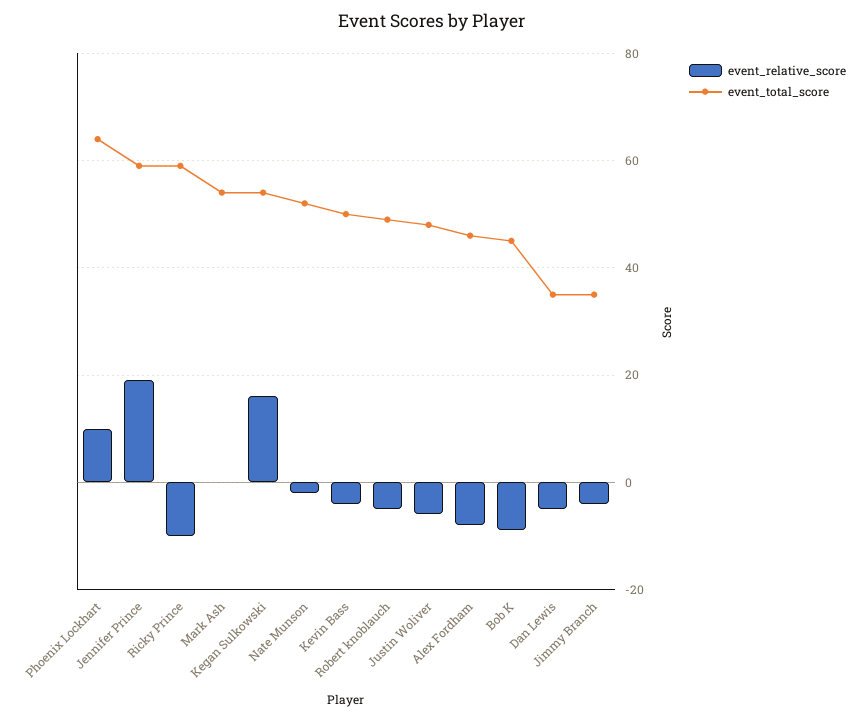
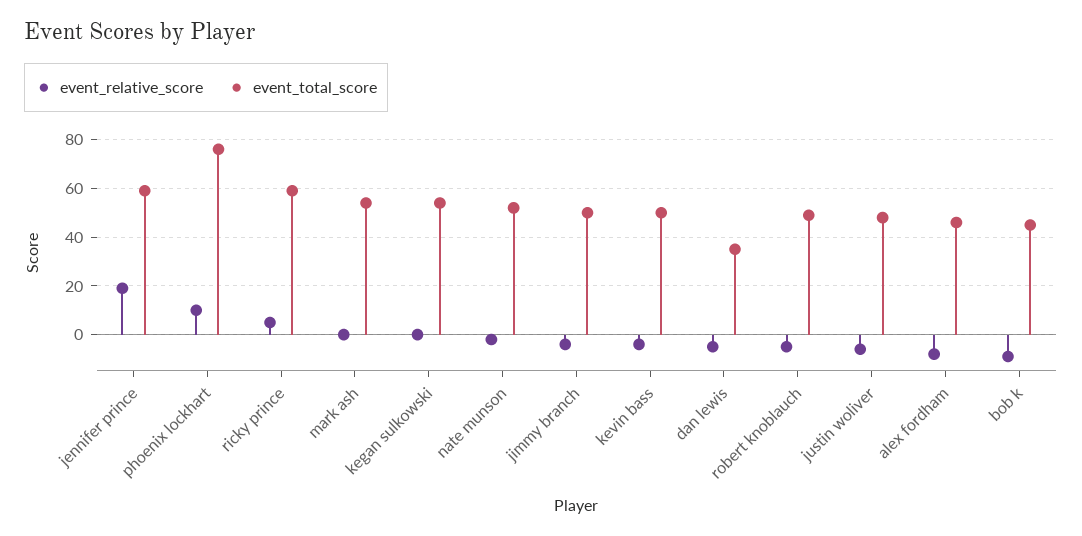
event_total_score, Phoenix Lockhart: 65 -> 75
event_relative_score, Ricky Prince: -10 -> 5
event_relative_score, Kegan Sulkowski: 15 -> 0
event_total_score, Jimmy Branch: 35 -> 50

